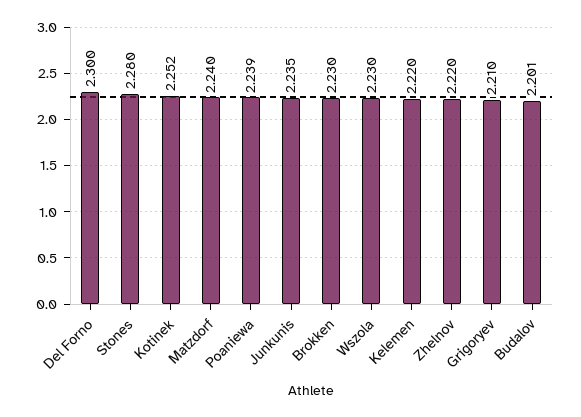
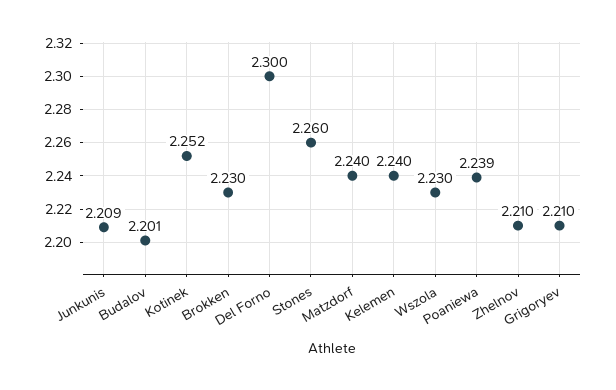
Stones: 2.28 -> 2.26
Junkunis: 2.235 -> 2.209
Kelemen: 2.22 -> 2.24
Zhelnov: 2.22 -> 2.21

